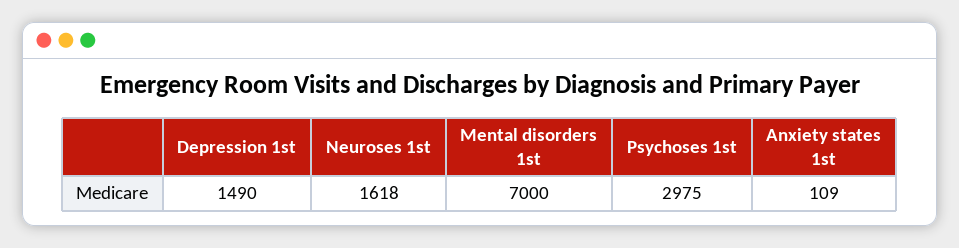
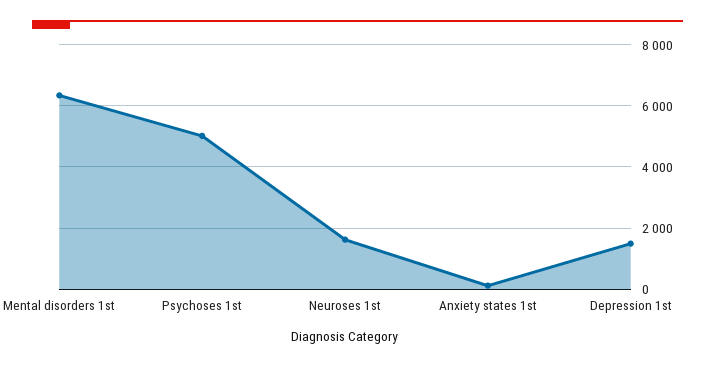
Mental disorders 1st: 7000 -> 6400
Psychoses 1st: 2975 -> 5000

